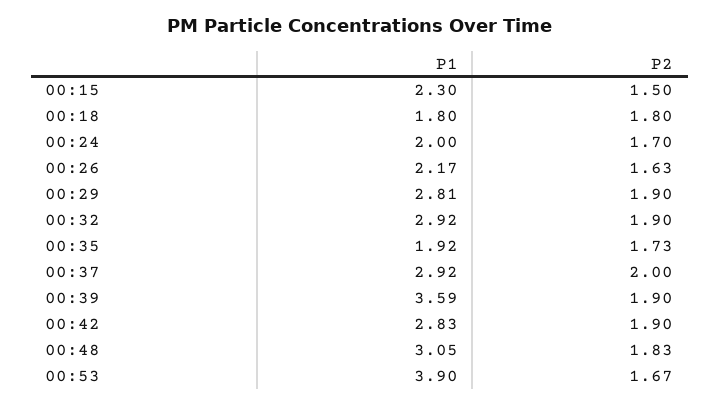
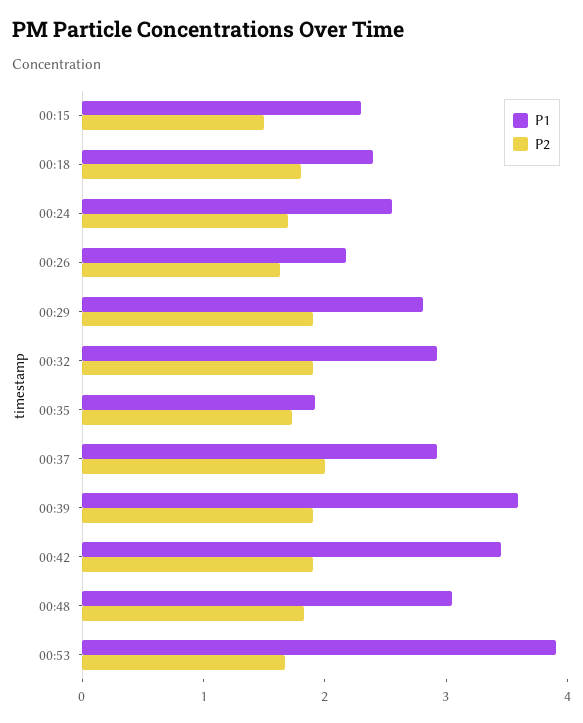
P1, 00:18: 1.8 -> 2.4
P1, 00:24: 2 -> 2.6
P1, 00:42: 2.83 -> 3.4

